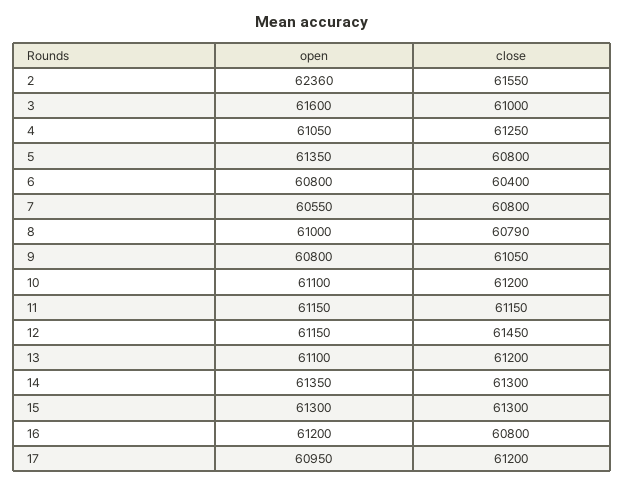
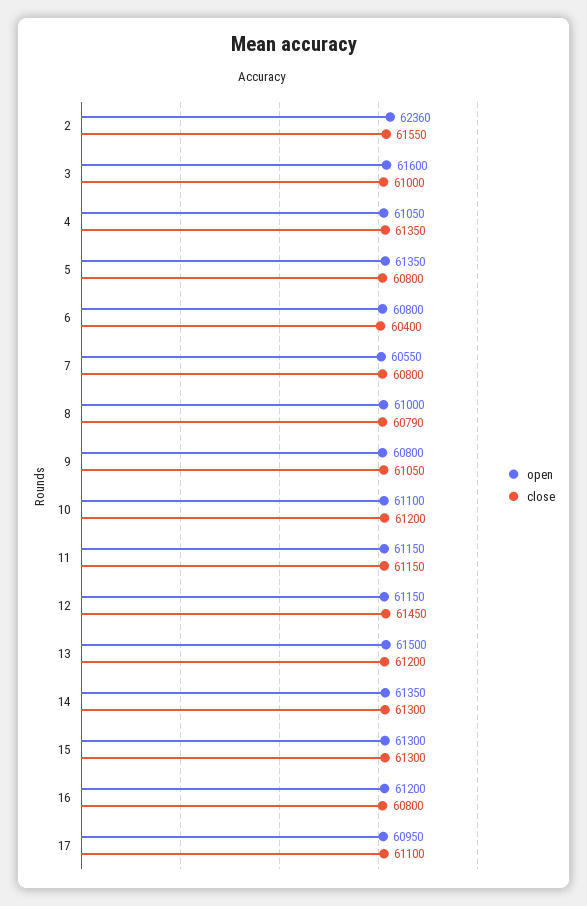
close, 4: 61250 -> 61350
open, 13: 61100 -> 61500
close, 17: 61200 -> 61100

